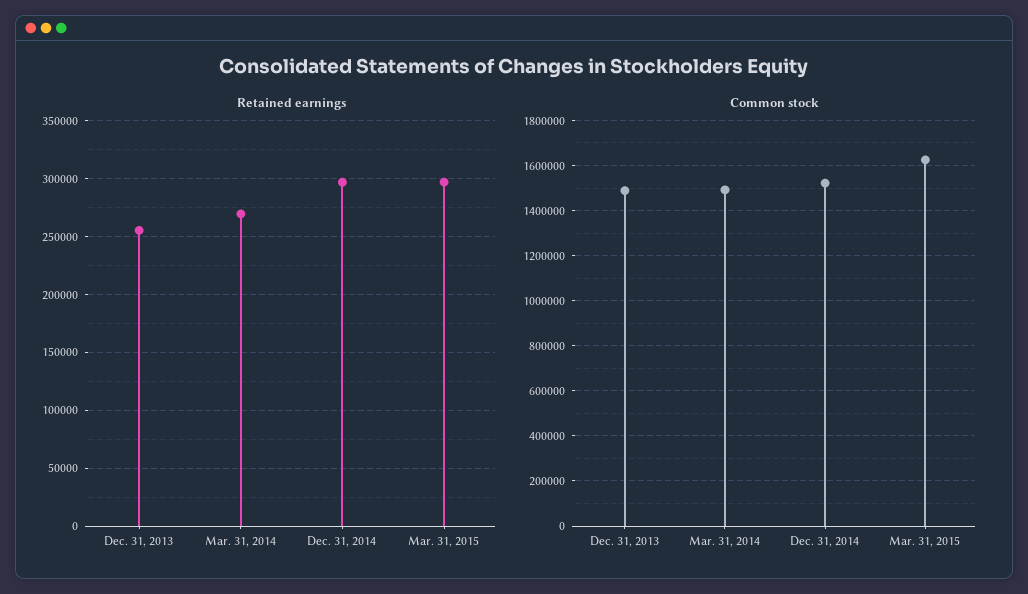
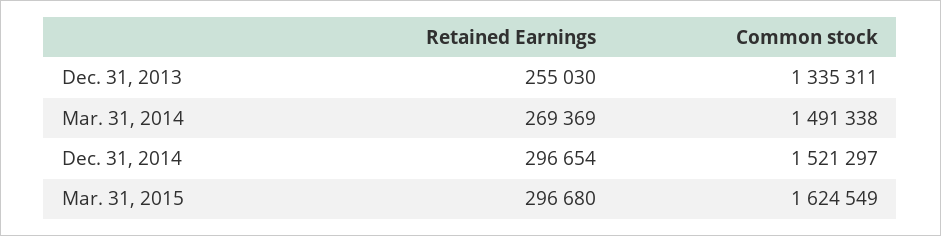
Common stock, Dec. 31, 2013: 1500000 -> 1335311

